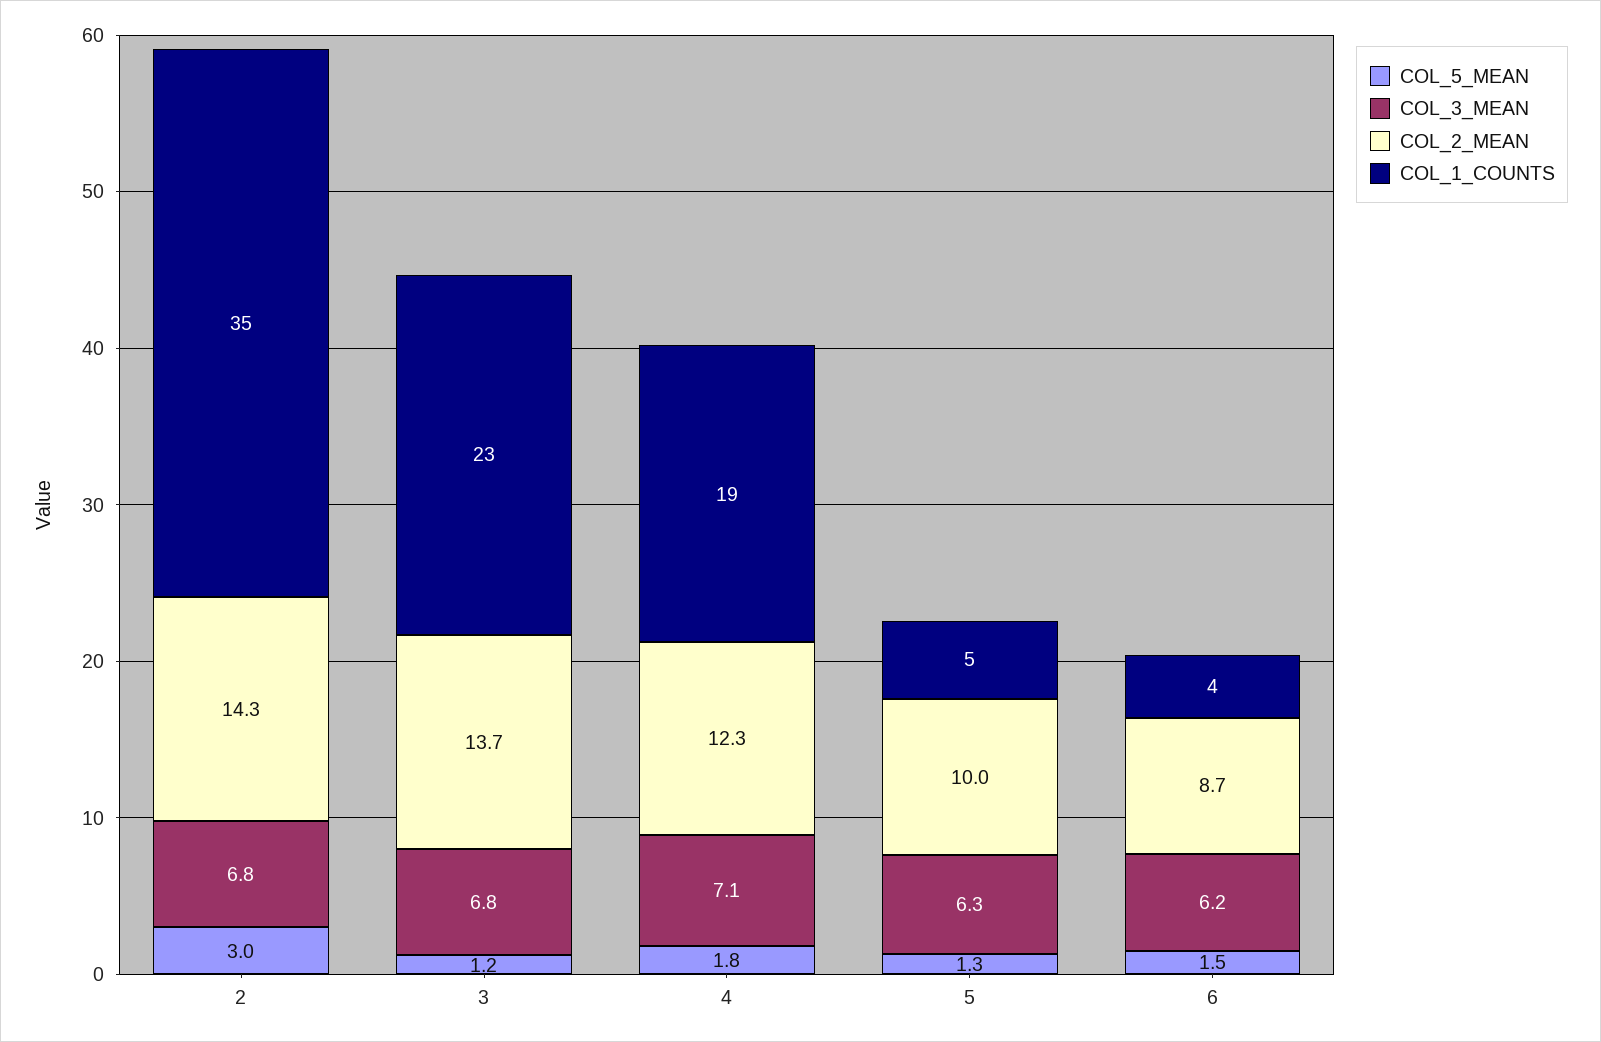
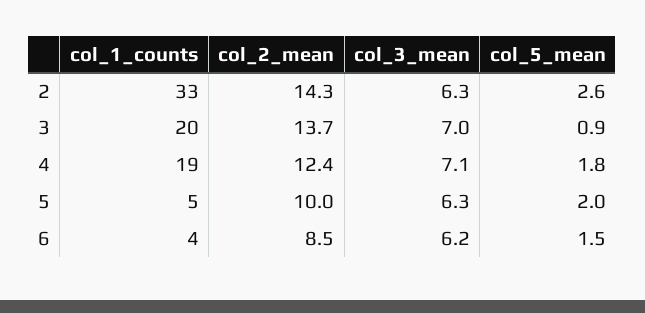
COL_5_MEAN, 2: 3 -> 2.6
COL_3_MEAN, 2: 6.8 -> 6.3
COL_1_COUNTS, 2: 35 -> 33
COL_5_MEAN, 3: 1.2 -> 0.9
COL_3_MEAN, 3: 6.8 -> 7
COL_1_COUNTS, 3: 23 -> 20
COL_2_MEAN, 4: 12.3 -> 12.4
COL_5_MEAN, 5: 1.3 -> 2
COL_2_MEAN, 6: 8.7 -> 8.5

